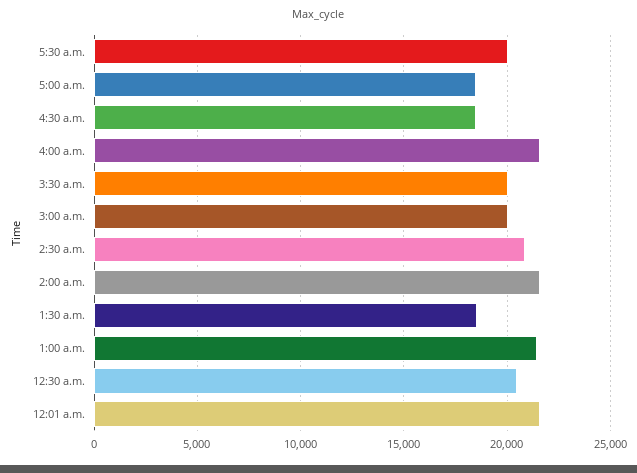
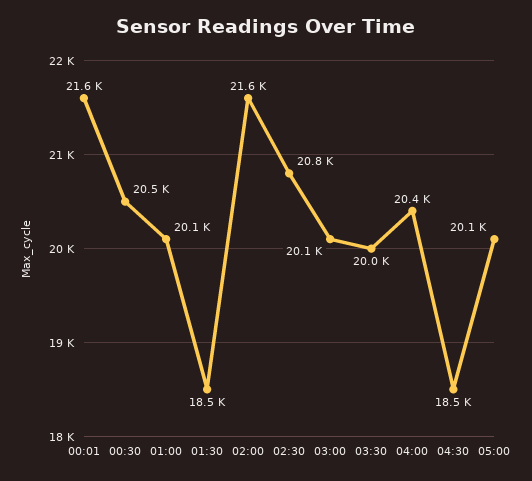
5:30 a.m.: 20000 -> none
5:00 a.m.: 18500 -> 20100
4:00 a.m.: 21500 -> 20400
1:00 a.m.: 21500 -> 20100

